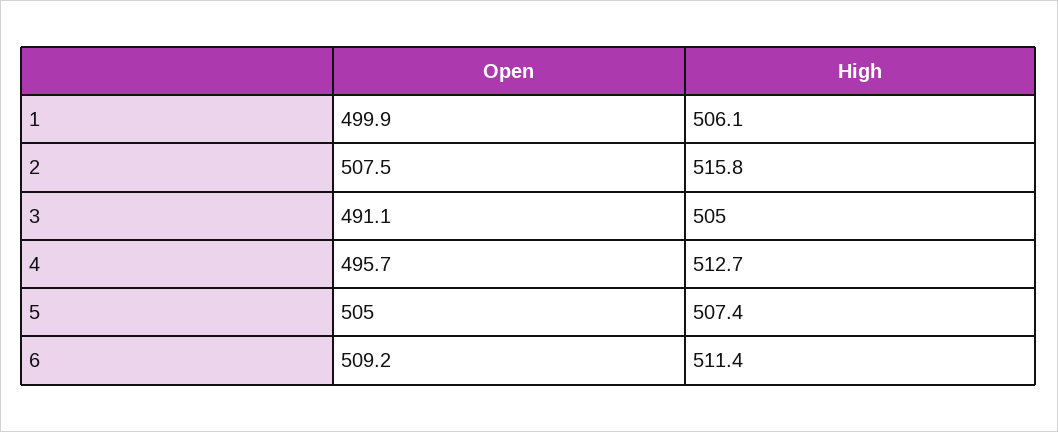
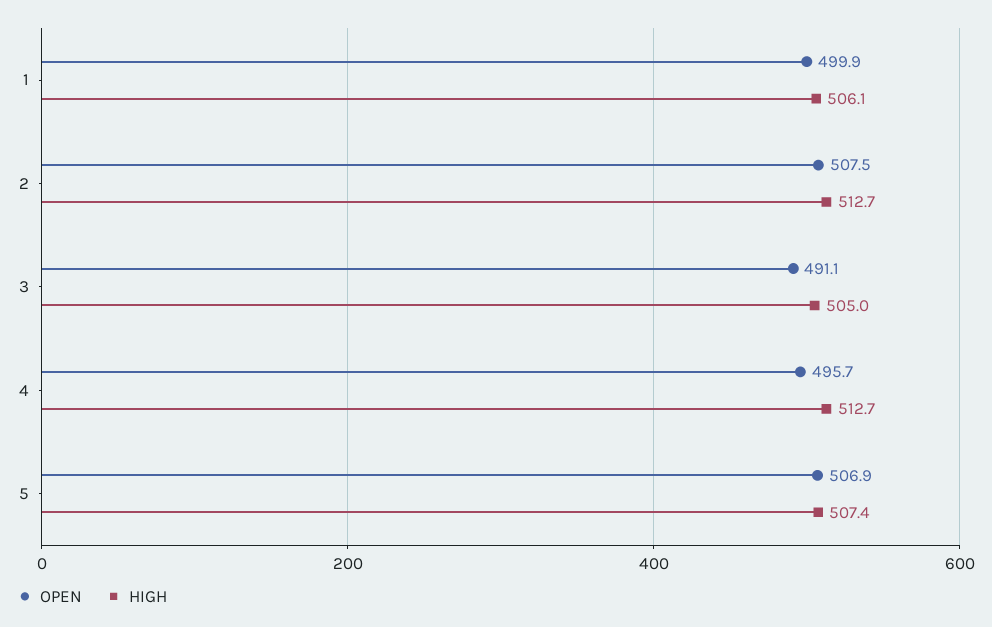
High, 2: 515.8 -> 512.7
Open, 5: 505 -> 506.9
Open, 6: 509.2 -> none
High, 6: 511.4 -> none

